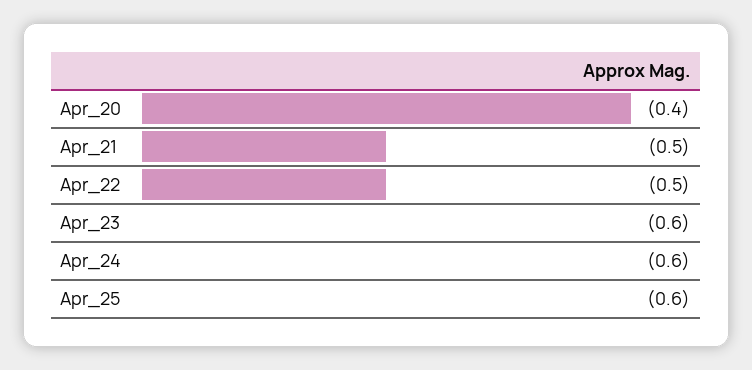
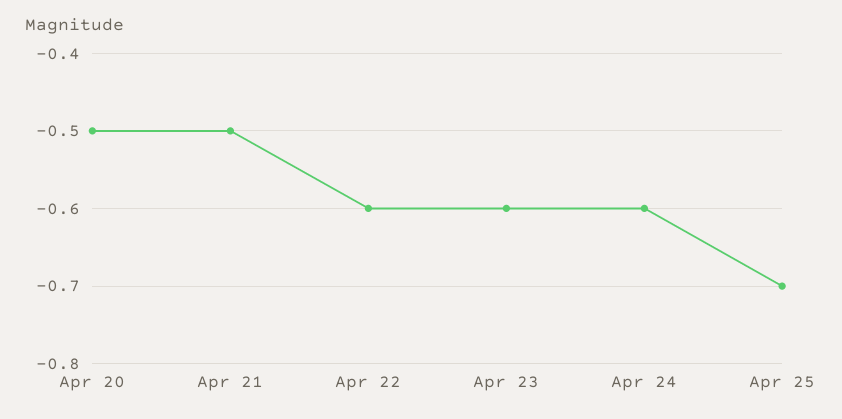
Apr_20: -0.4 -> -0.5
Apr_22: -0.5 -> -0.6
Apr_25: -0.6 -> -0.7

